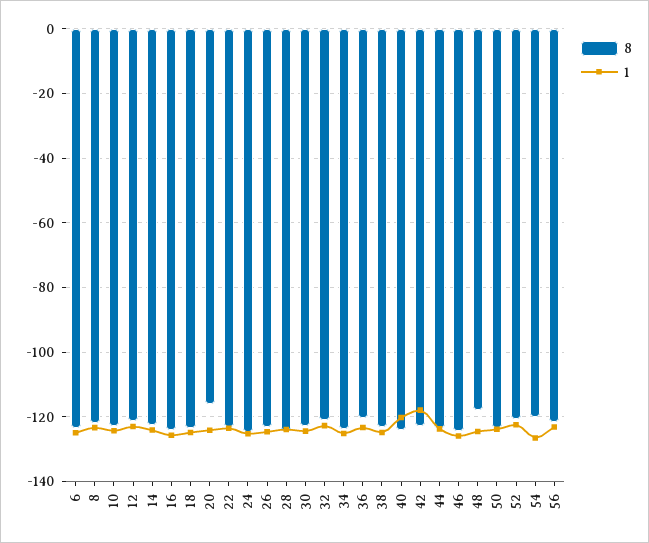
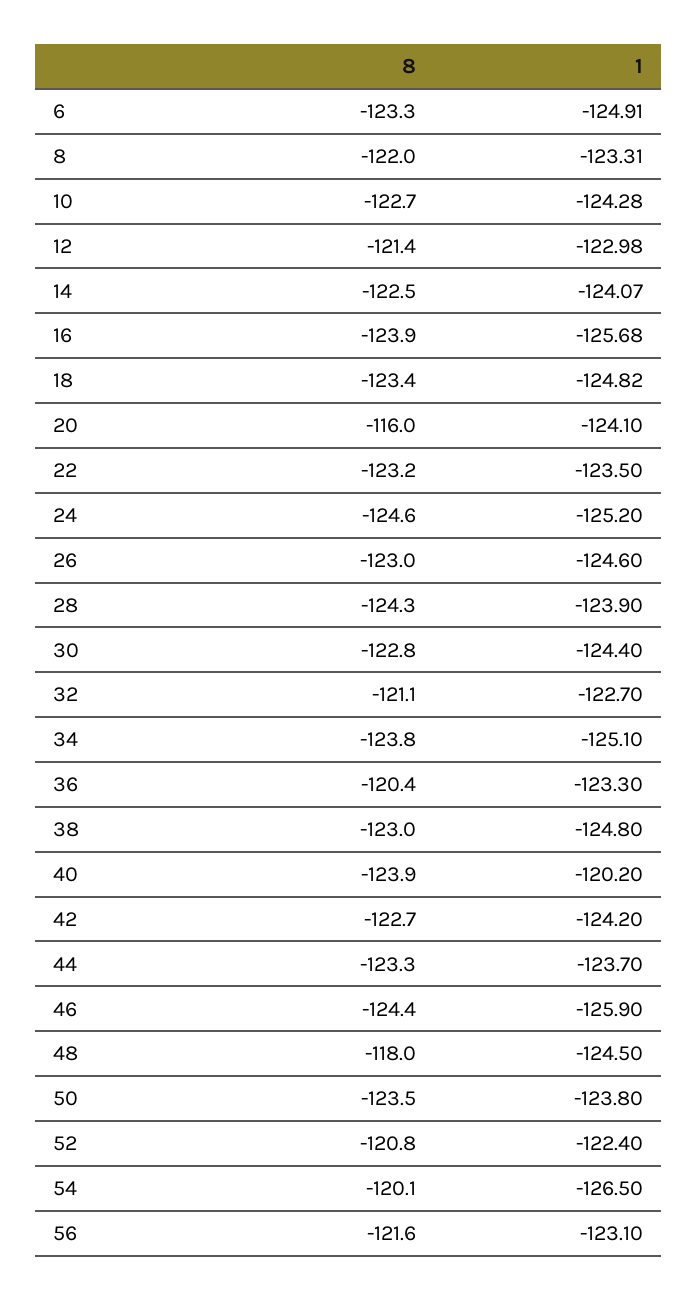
1, 42: -118 -> -124.2

